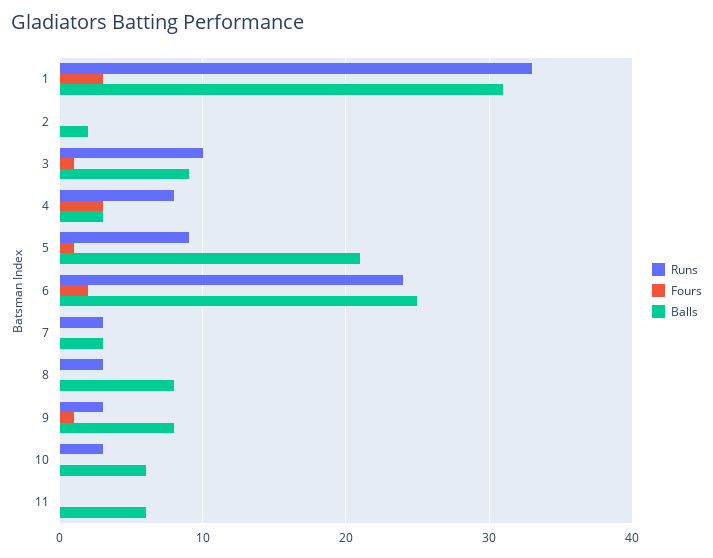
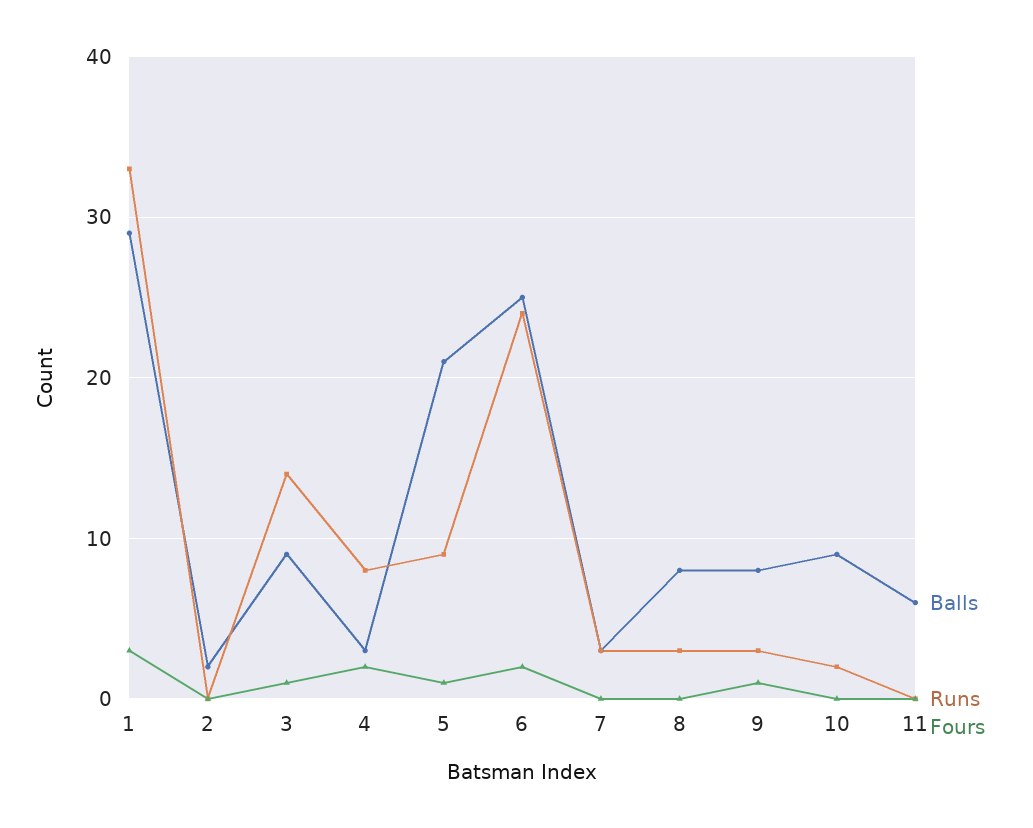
Balls, 1: 31 -> 29
Runs, 3: 10 -> 14
Fours, 4: 3 -> 2
Runs, 10: 3 -> 2
Balls, 10: 6 -> 9

